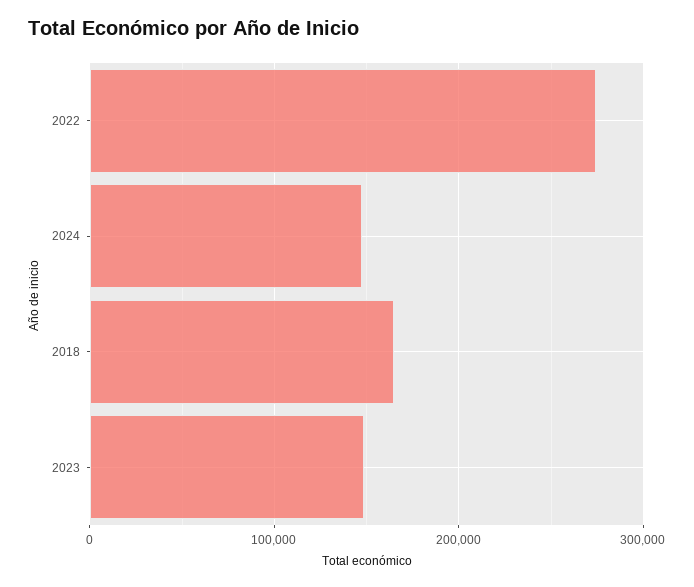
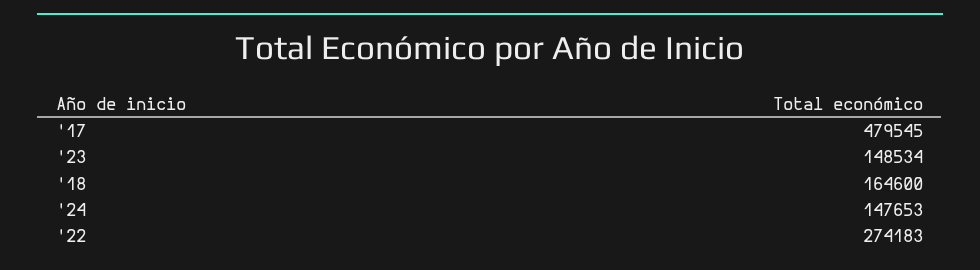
'17: none -> 479545

